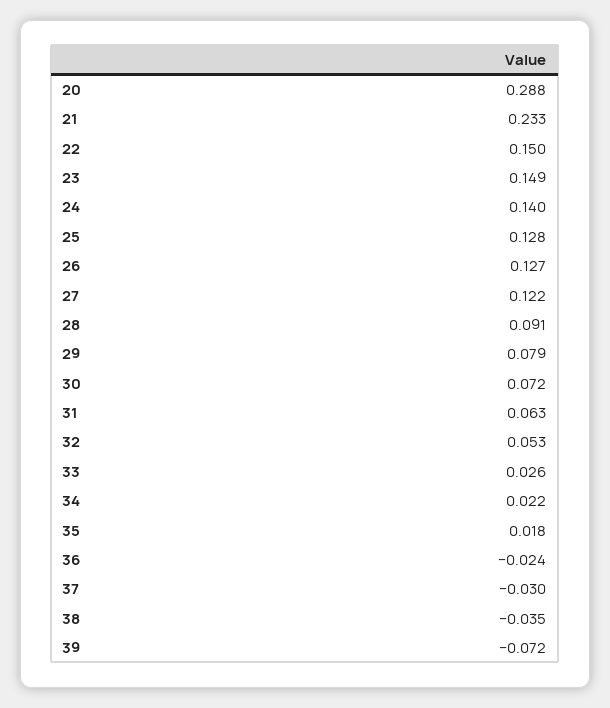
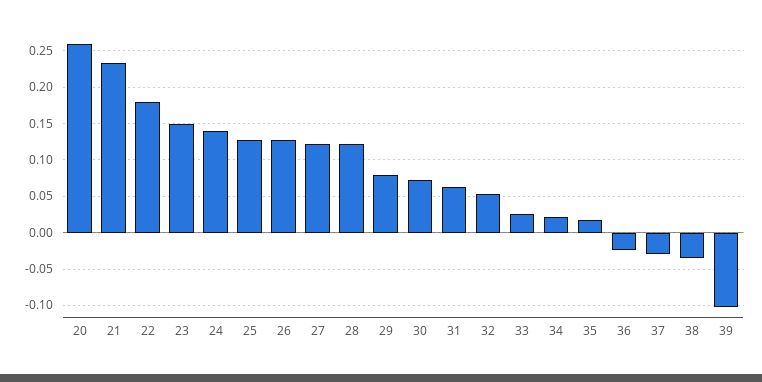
20: 0.288 -> 0.26
22: 0.15 -> 0.18
28: 0.091 -> 0.12
39: -0.072 -> -0.1

